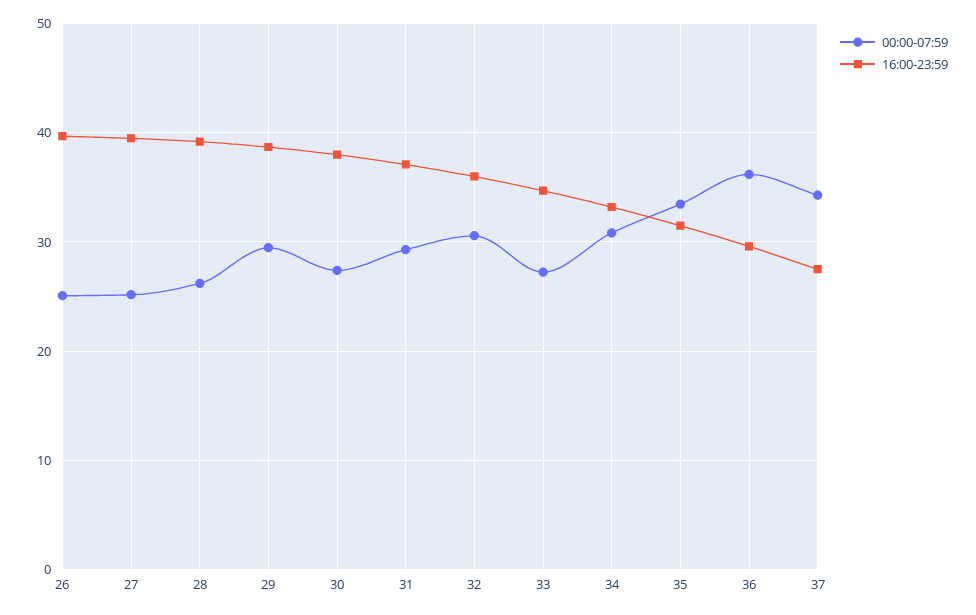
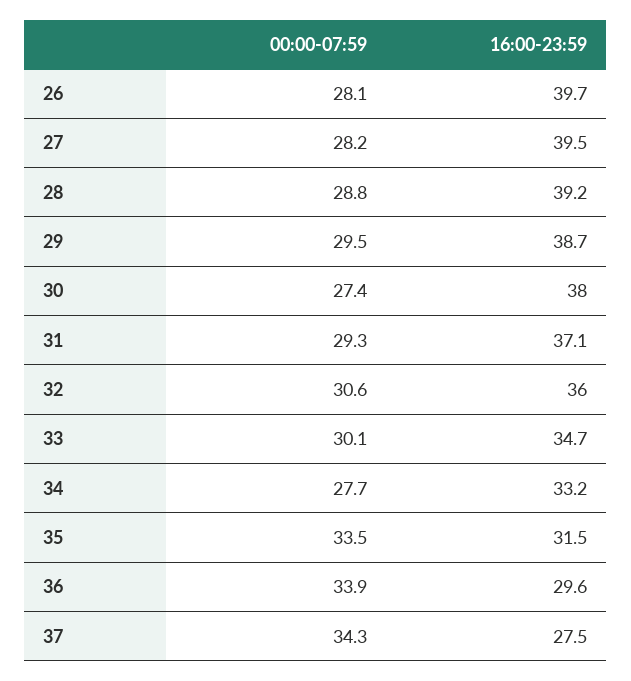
00:00-07:59, 26: 25 -> 28.1
00:00-07:59, 27: 25 -> 28.2
00:00-07:59, 28: 26 -> 28.8
00:00-07:59, 33: 27 -> 30.1
00:00-07:59, 34: 31 -> 27.7
00:00-07:59, 36: 36 -> 33.9

